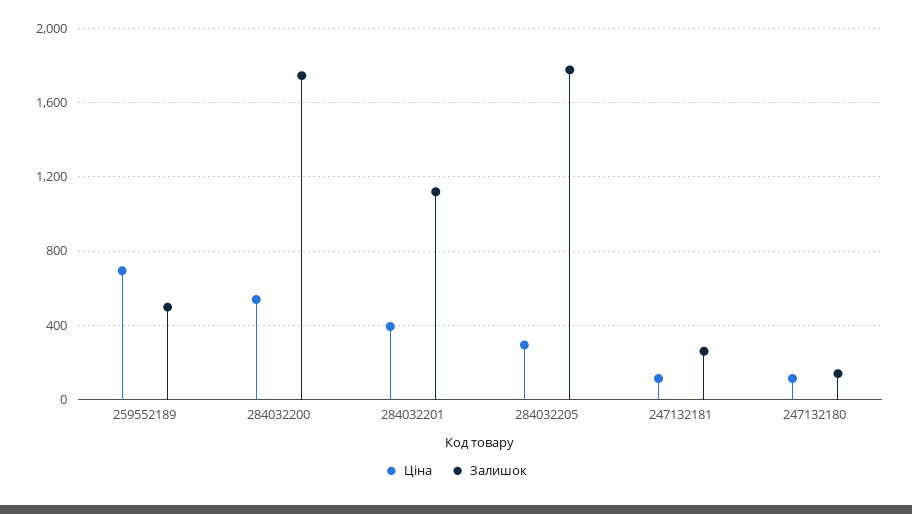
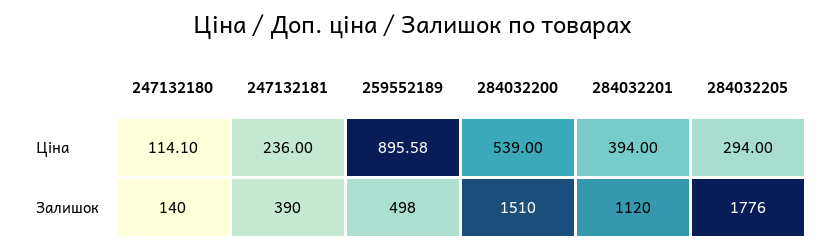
Ціна, 259552189: 700 -> 895.58
Залишок, 284032200: 1750 -> 1510
Ціна, 247132181: 100 -> 236
Залишок, 247132181: 250 -> 390

